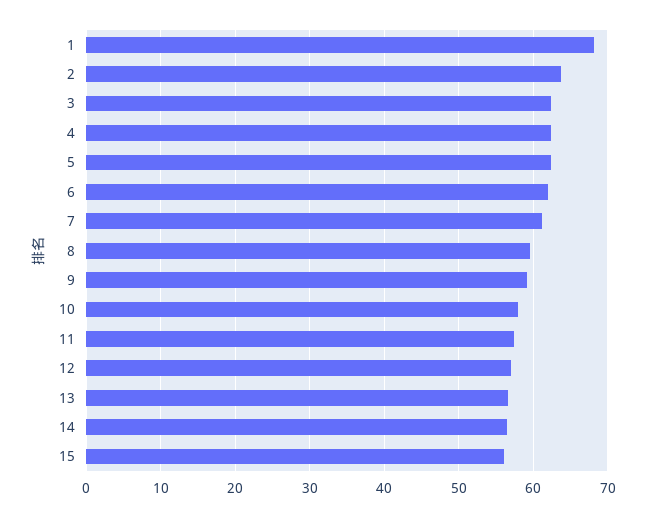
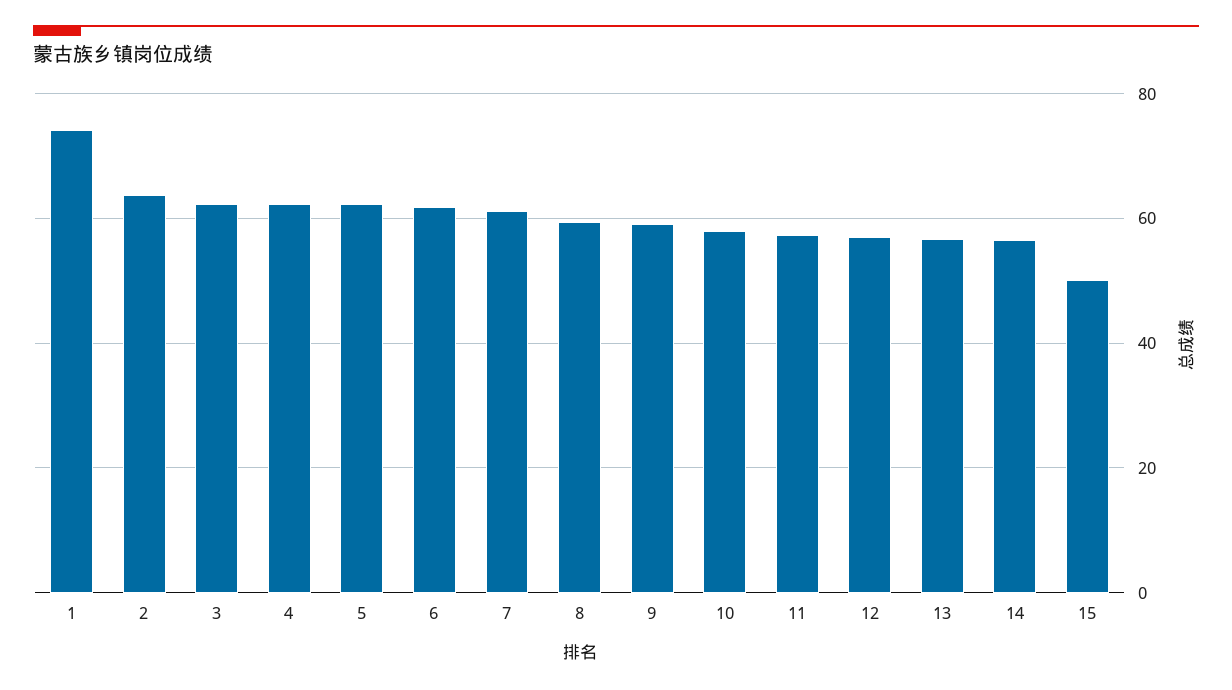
1: 68 -> 74
15: 56 -> 50

